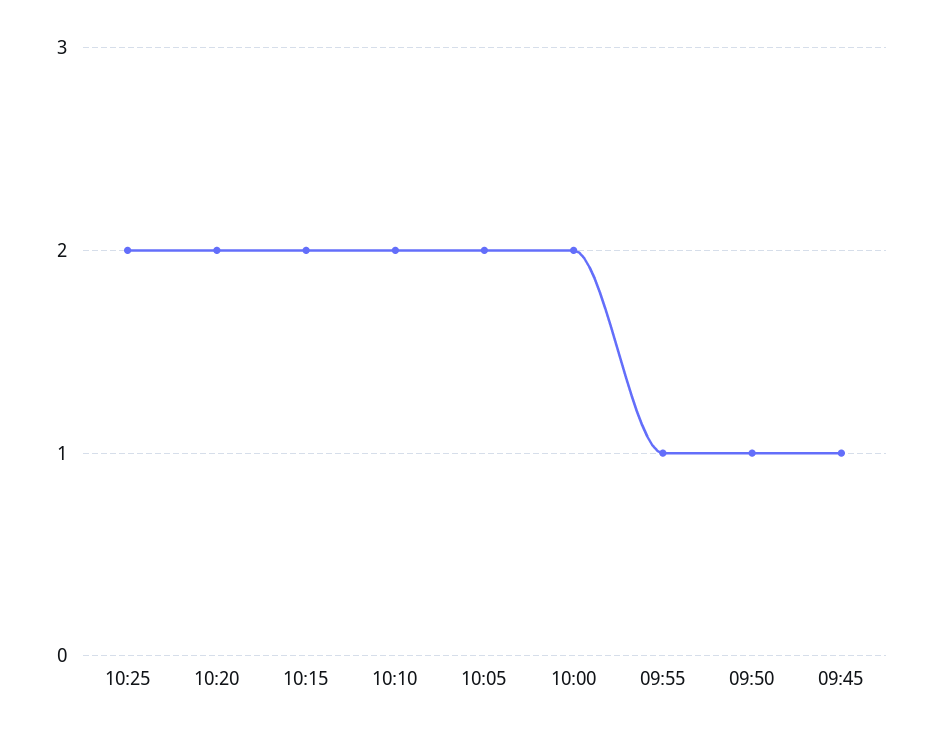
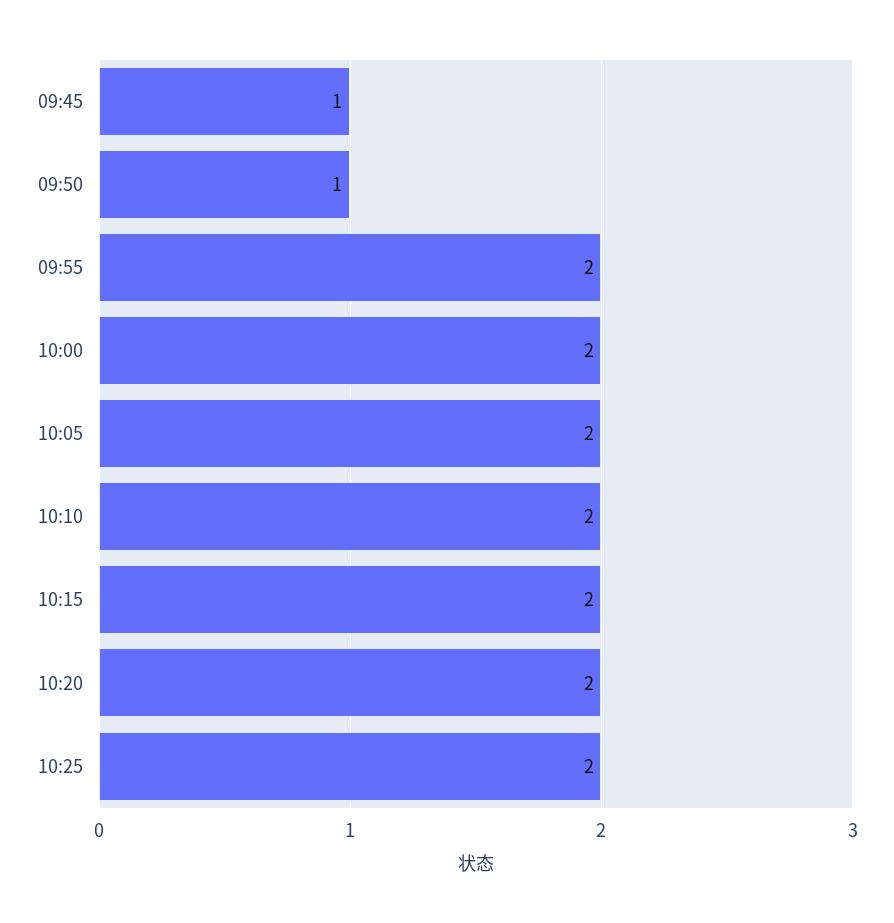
09:55: 1 -> 2

